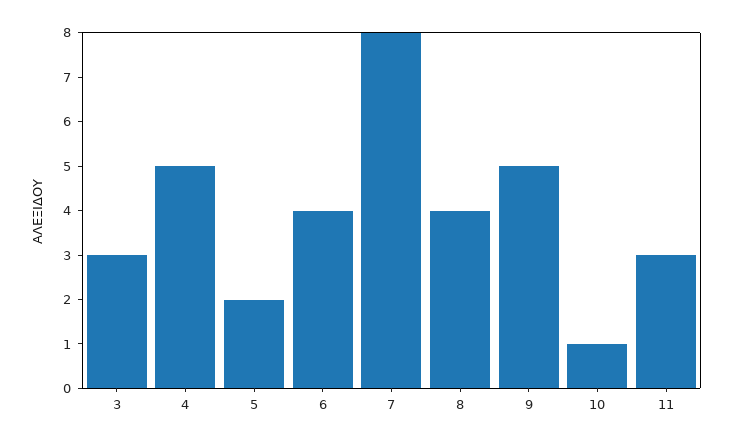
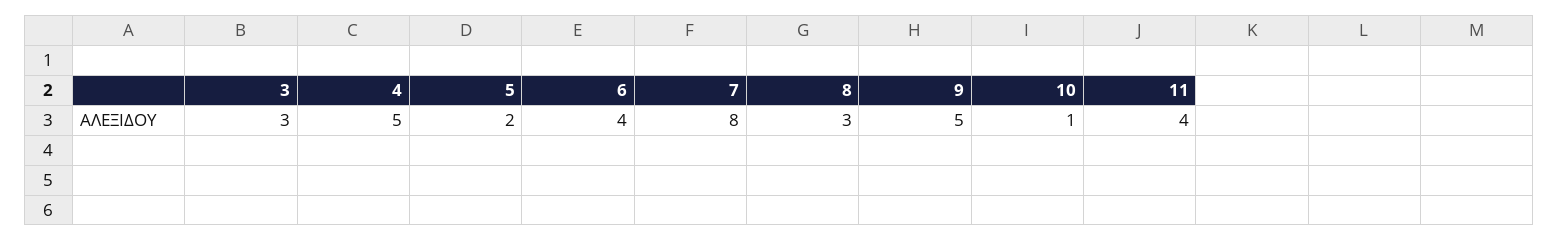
8: 4 -> 3
11: 3 -> 4

